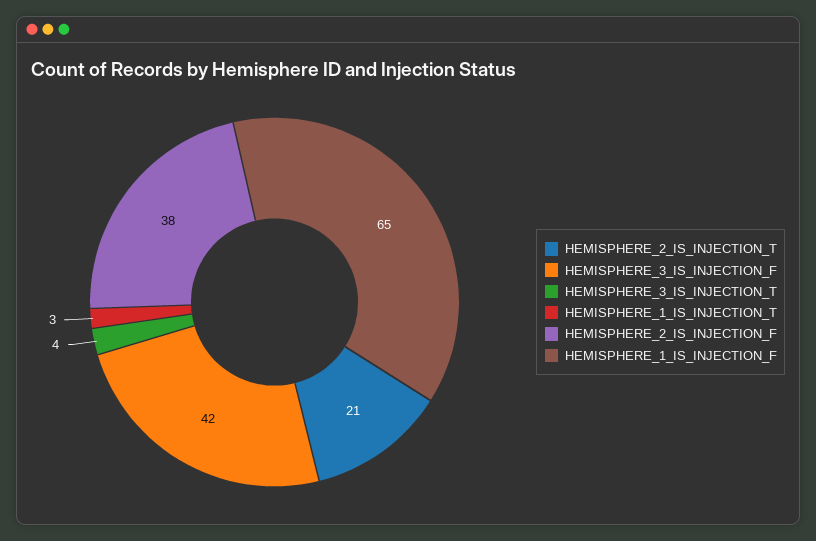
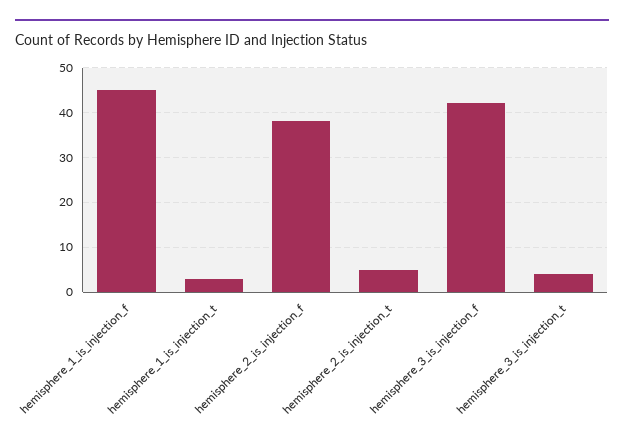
HEMISPHERE_2_IS_INJECTION_T: 21 -> 5
HEMISPHERE_1_IS_INJECTION_F: 65 -> 45

